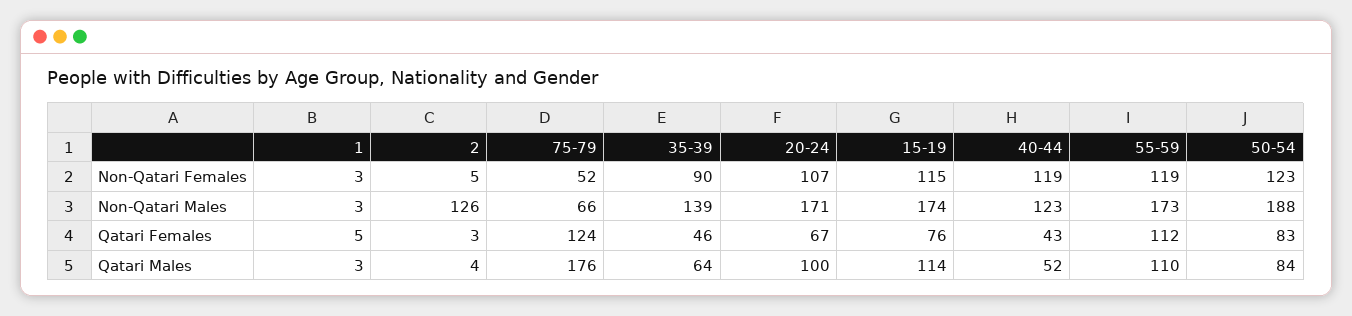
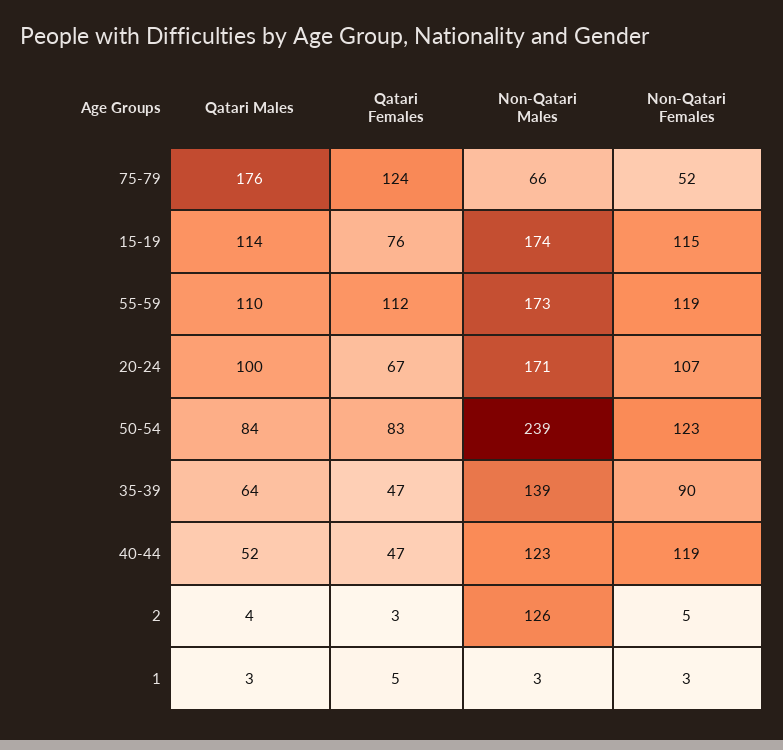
50-54, Non-Qatari Males: 188 -> 239
35-39, Qatari Females: 46 -> 47
40-44, Qatari Females: 43 -> 47

